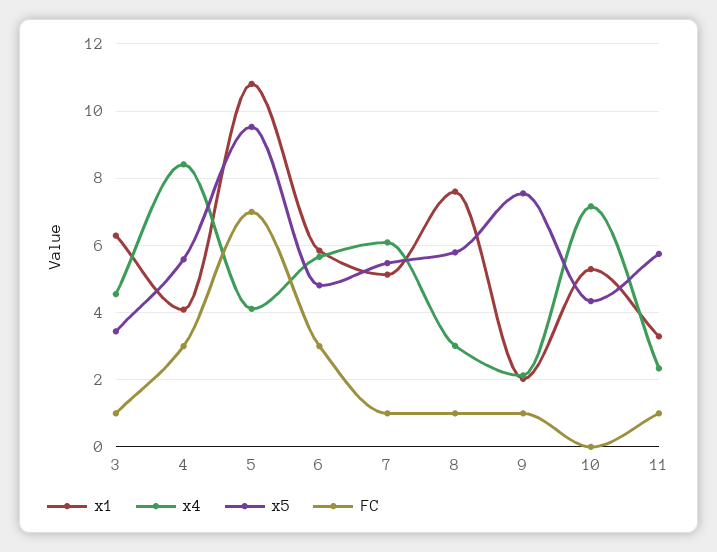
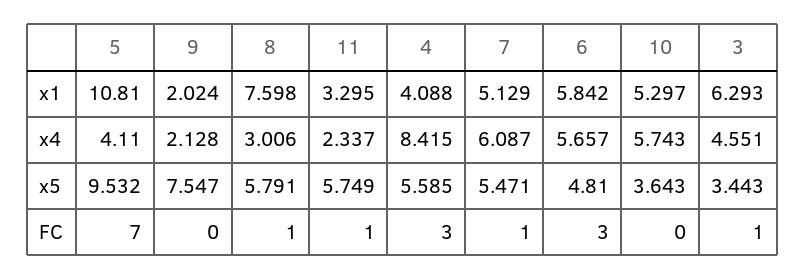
FC, 9: 1 -> 0
x4, 10: 7.2 -> 5.743
x5, 10: 4.4 -> 3.643

